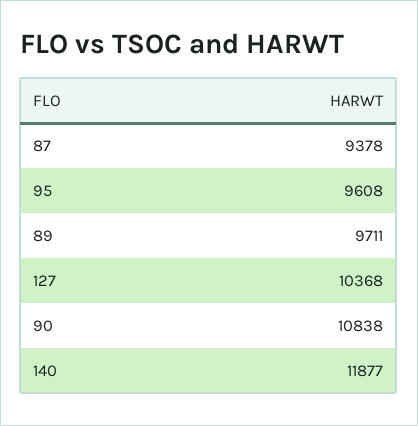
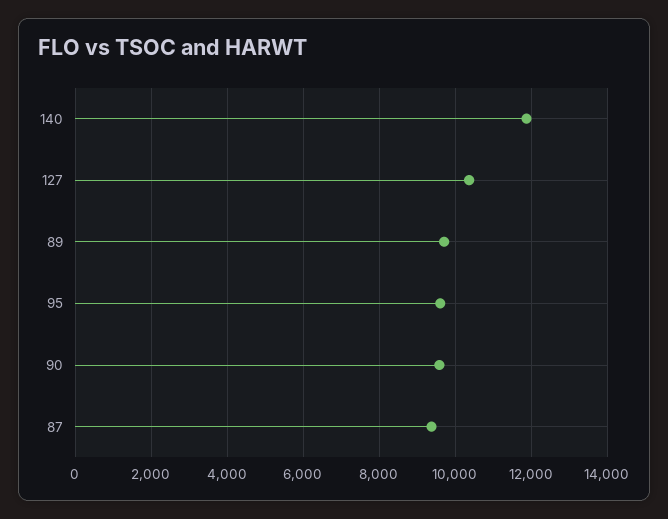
90: 10838 -> 9600

